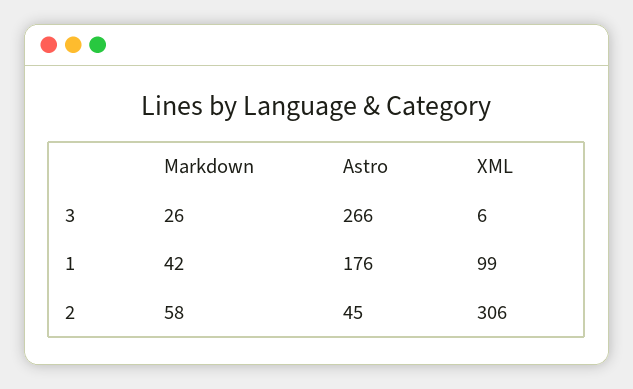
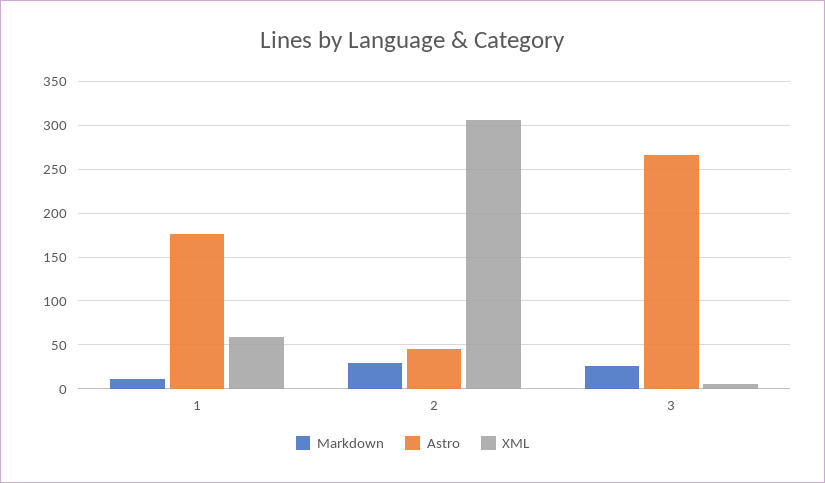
Markdown, 1: 42 -> 10
XML, 1: 99 -> 60
Markdown, 2: 58 -> 30

